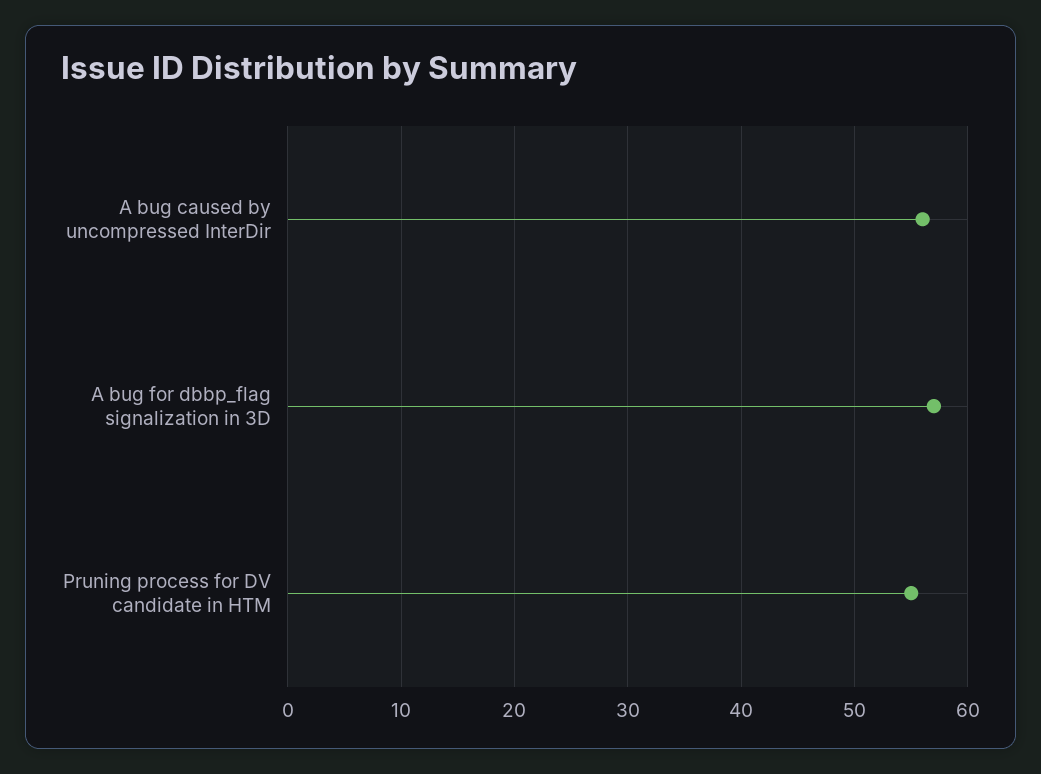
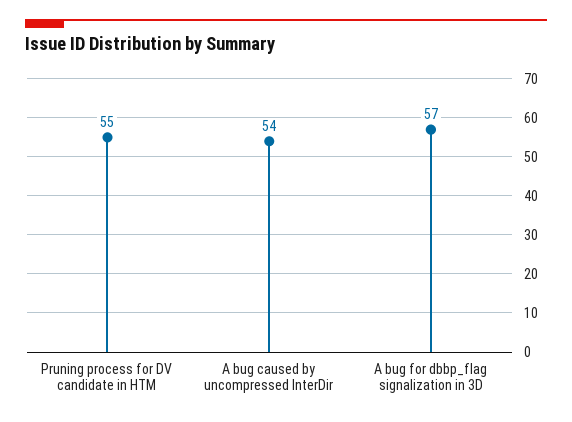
A bug caused by uncompressed InterDir: 56 -> 54

